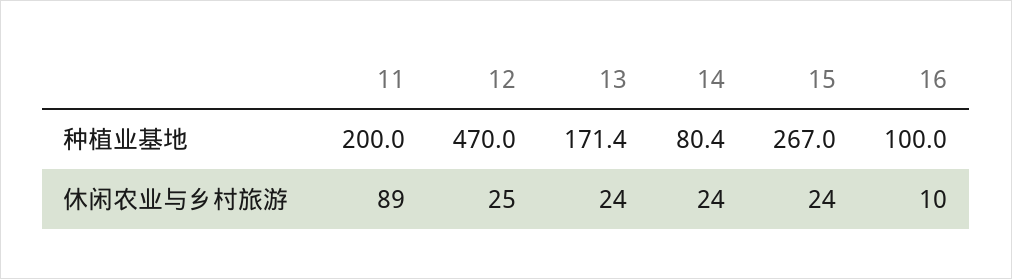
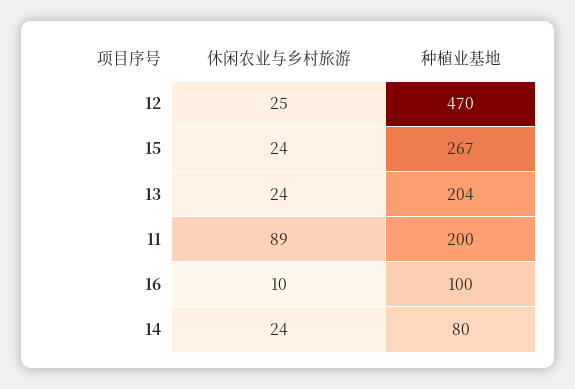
13, 种植业基地: 171.4 -> 204

